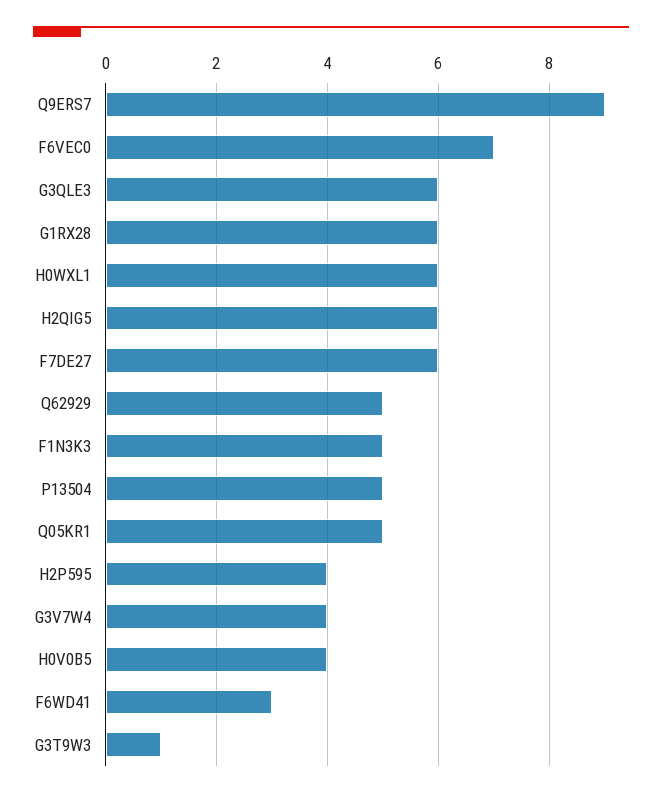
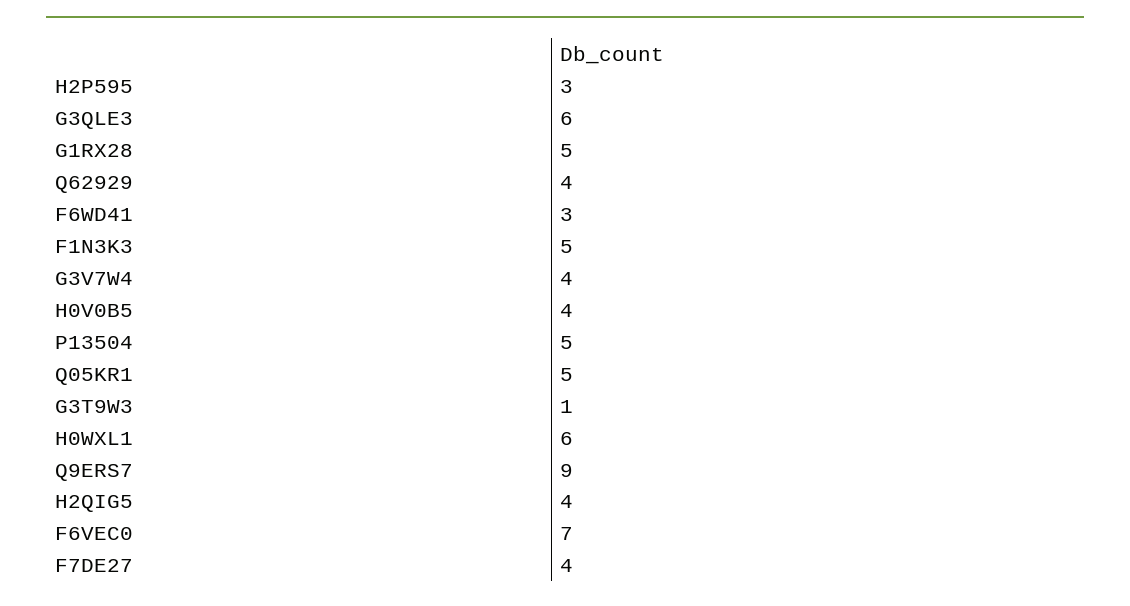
G1RX28: 6 -> 5
H2QIG5: 6 -> 4
F7DE27: 6 -> 4
Q62929: 5 -> 4
H2P595: 4 -> 3

